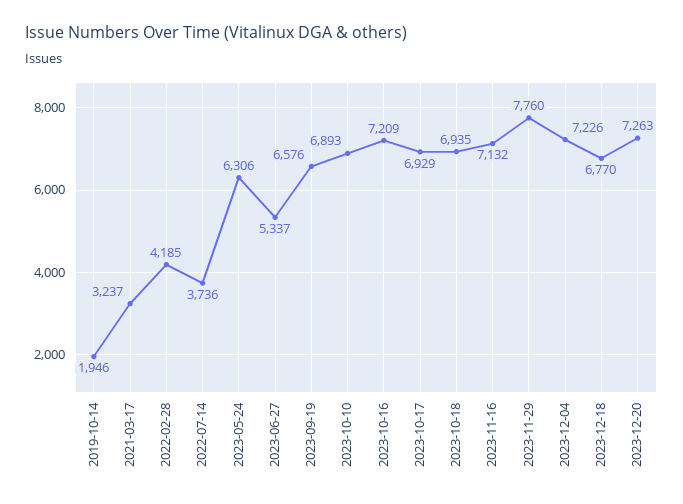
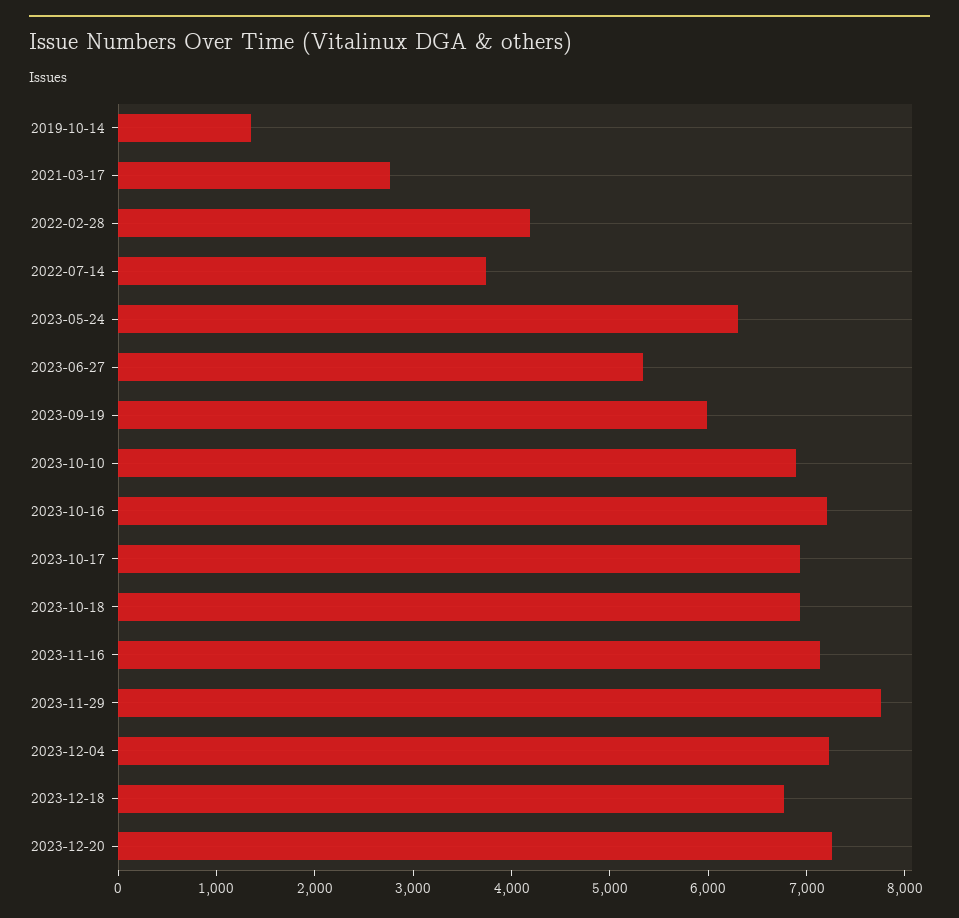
2019-10-14: 1946 -> 1400
2021-03-17: 3237 -> 2800
2023-09-19: 6576 -> 6000

